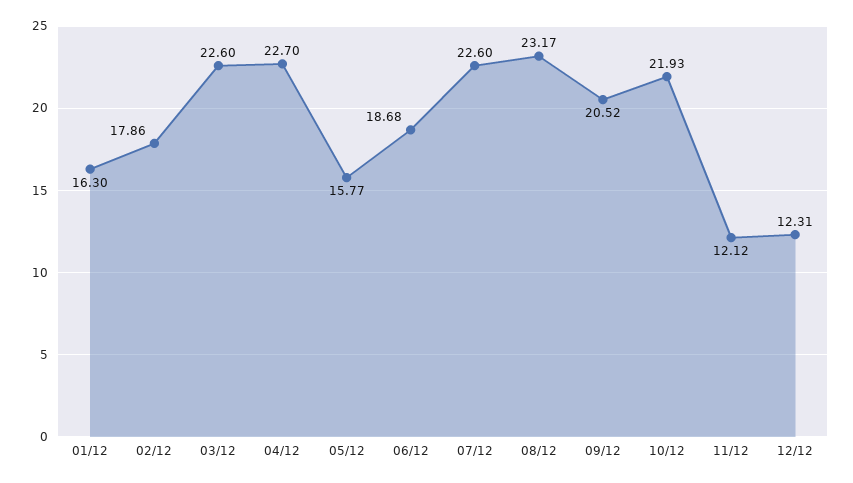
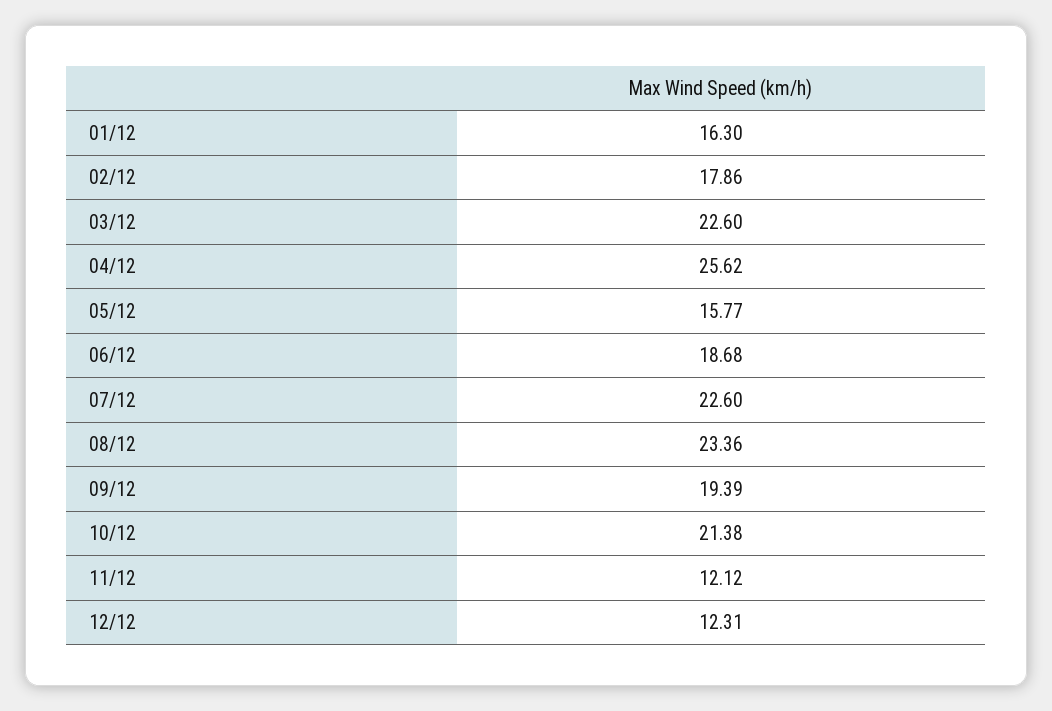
04/12: 22.7 -> 25.62
08/12: 23.17 -> 23.36
09/12: 20.52 -> 19.39
10/12: 21.93 -> 21.38

